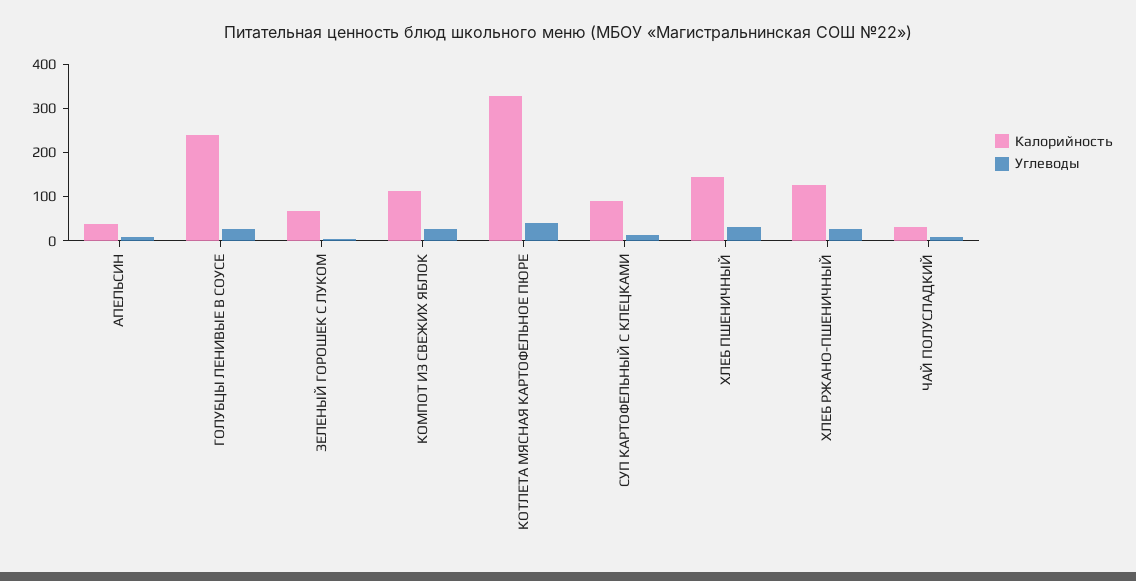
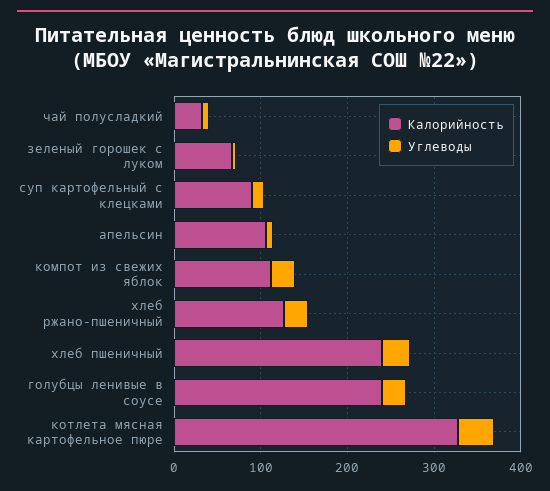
Калорийность, АПЕЛЬСИН: 40 -> 100
Калорийность, ХЛЕБ ПШЕНИЧНЫЙ: 140 -> 240

